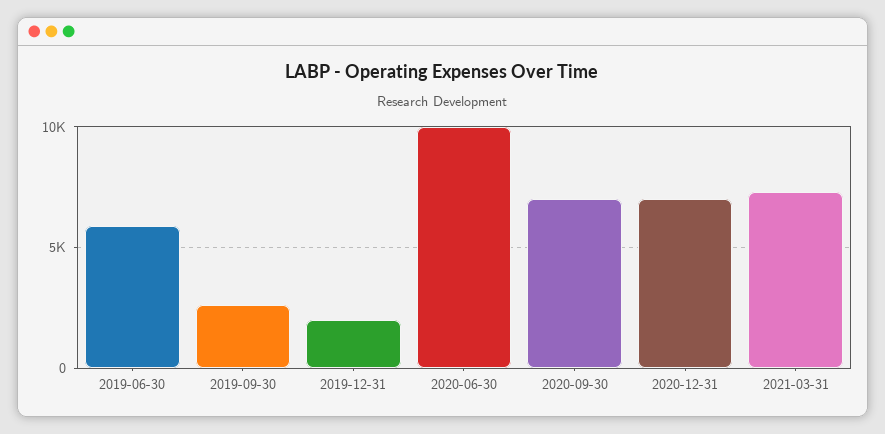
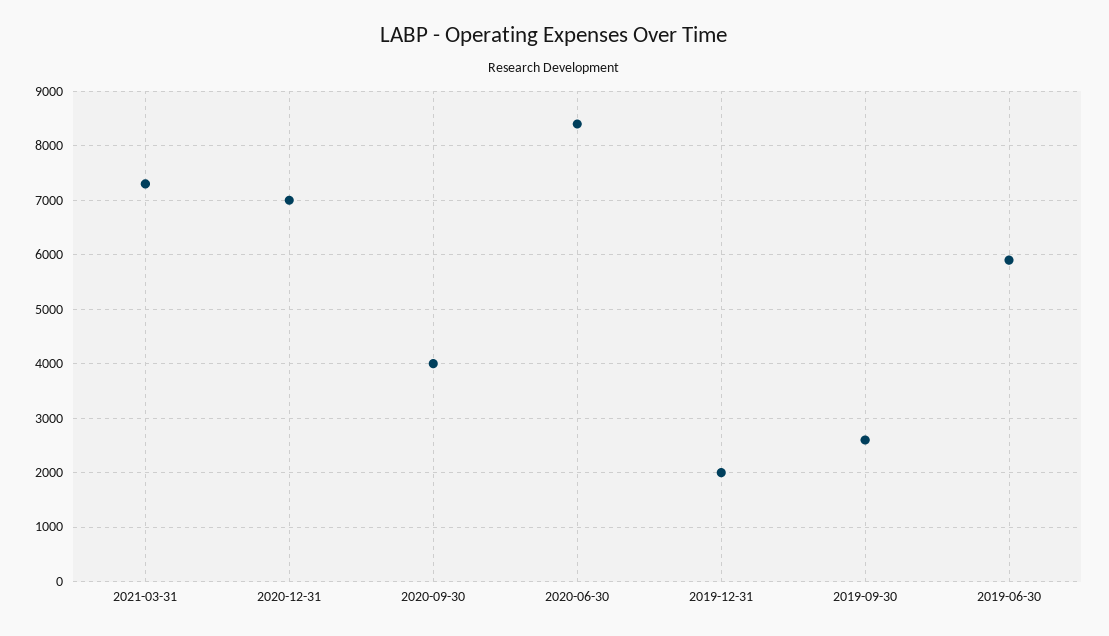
2020-06-30: 10000 -> 8400
2020-09-30: 7000 -> 4000

